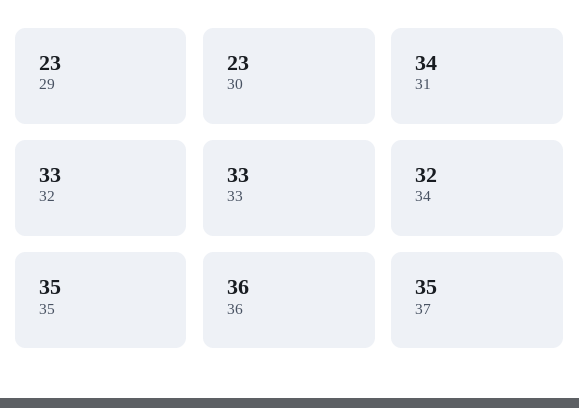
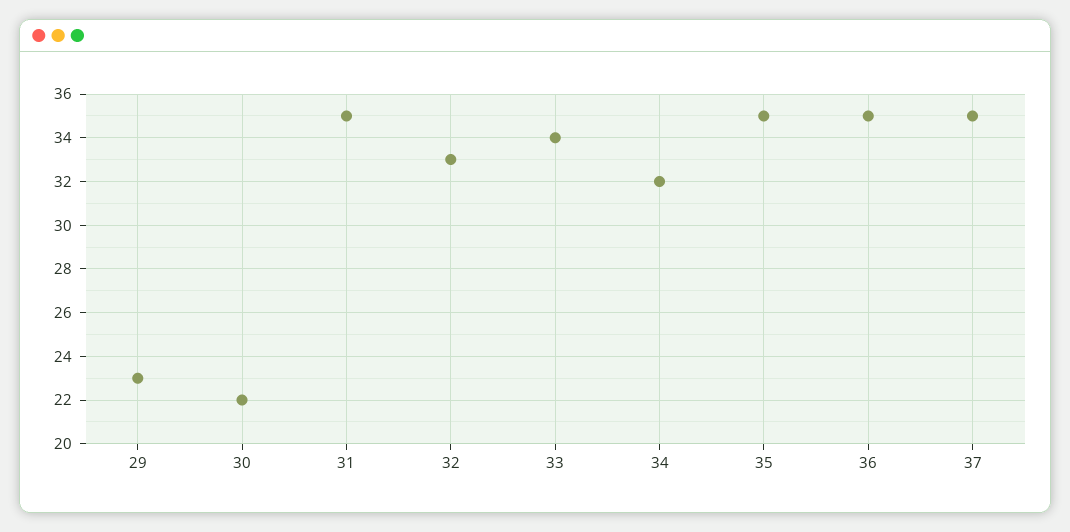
30: 23 -> 22
31: 34 -> 35
33: 33 -> 34
36: 36 -> 35

